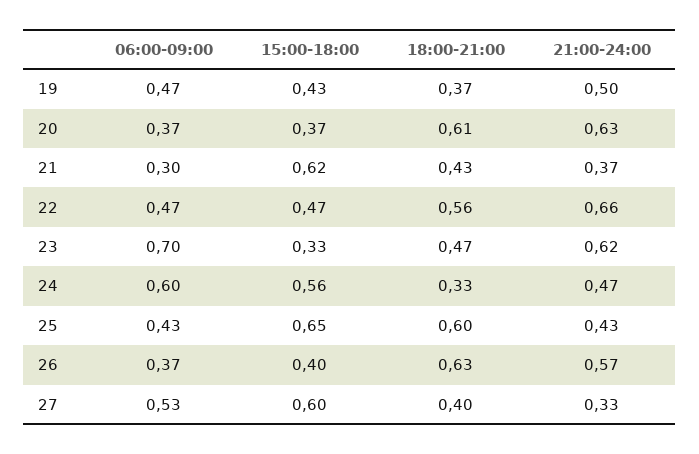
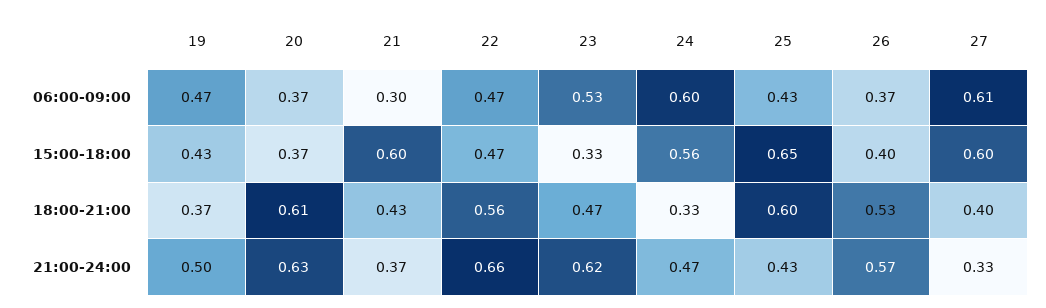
15:00-18:00, 21: 0.62 -> 0.6
06:00-09:00, 23: 0.7 -> 0.53
18:00-21:00, 26: 0.63 -> 0.53
06:00-09:00, 27: 0.53 -> 0.61

